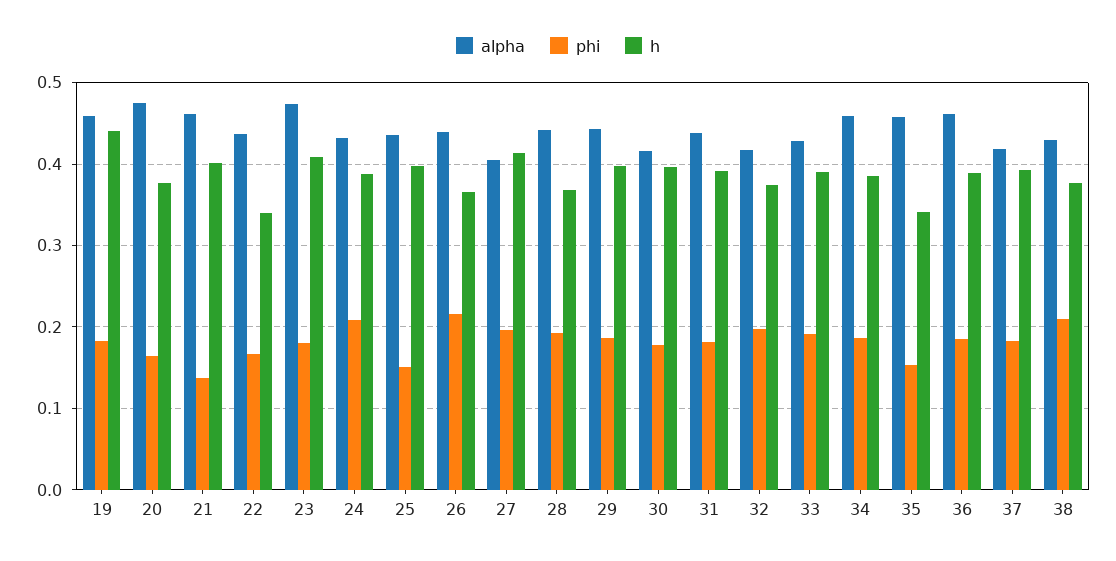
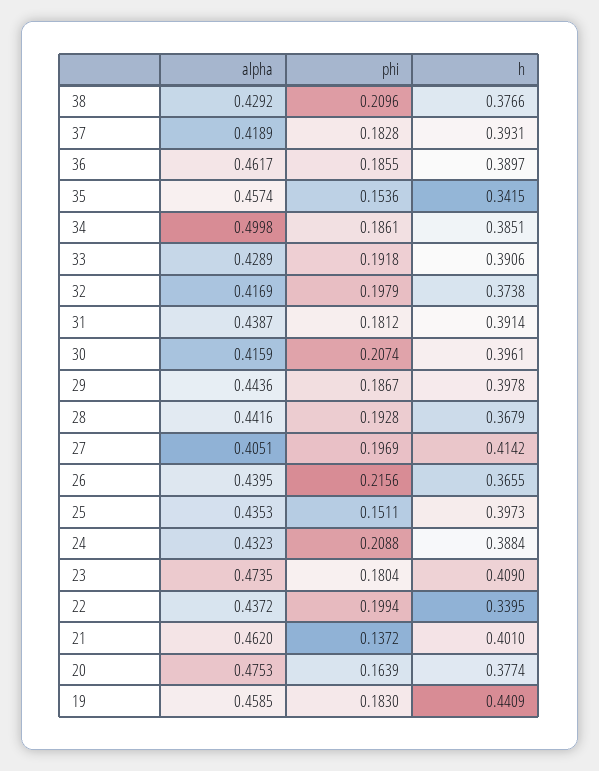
phi, 22: 0.17 -> 0.1994
phi, 30: 0.18 -> 0.2074
alpha, 34: 0.46 -> 0.4998

